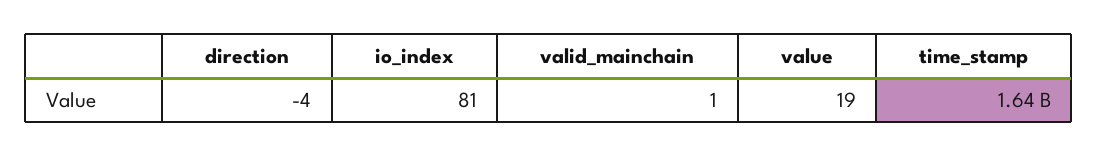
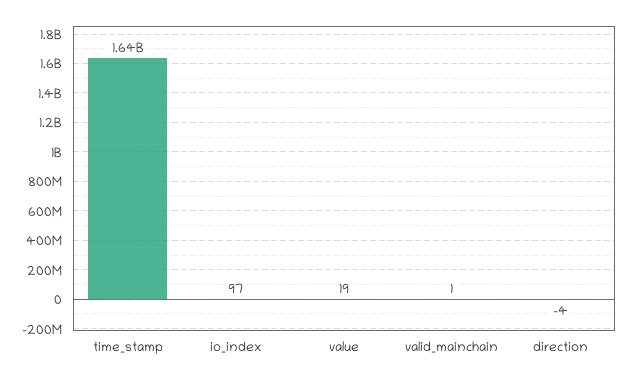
io_index: 81 -> 97

